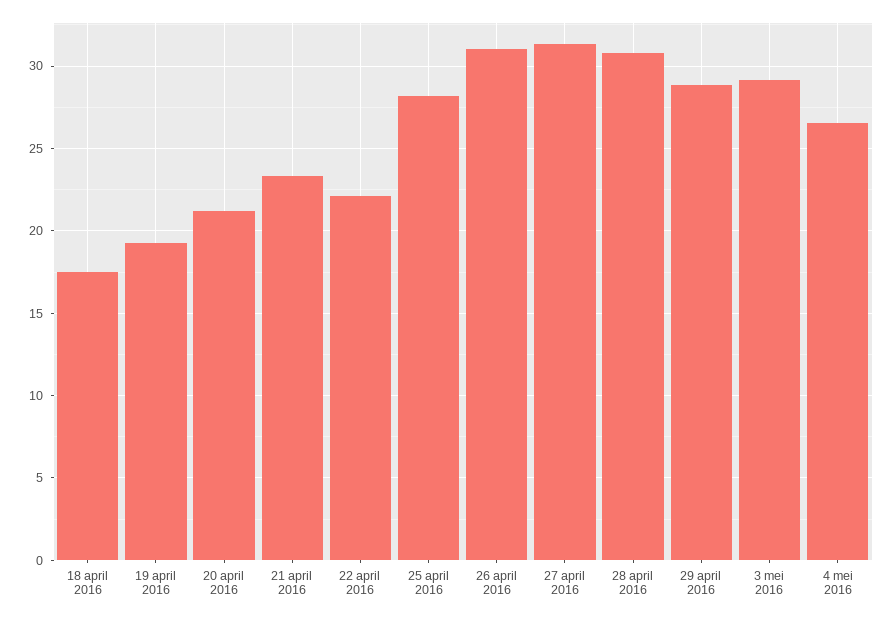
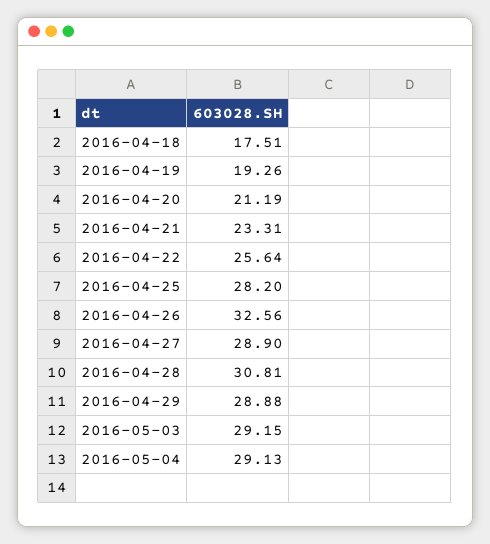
22 april 2016: 22 -> 25.64
26 april 2016: 31 -> 32.56
27 april 2016: 31.5 -> 28.9
4 mei 2016: 26.5 -> 29.13

